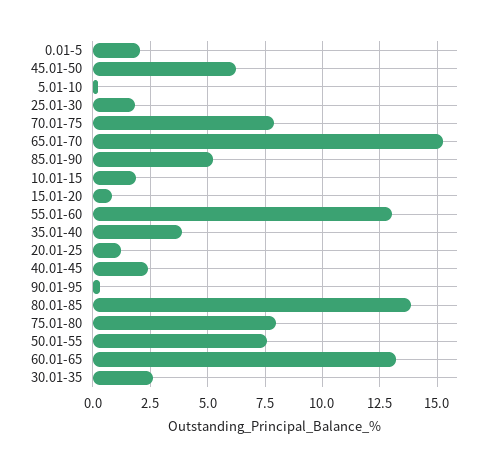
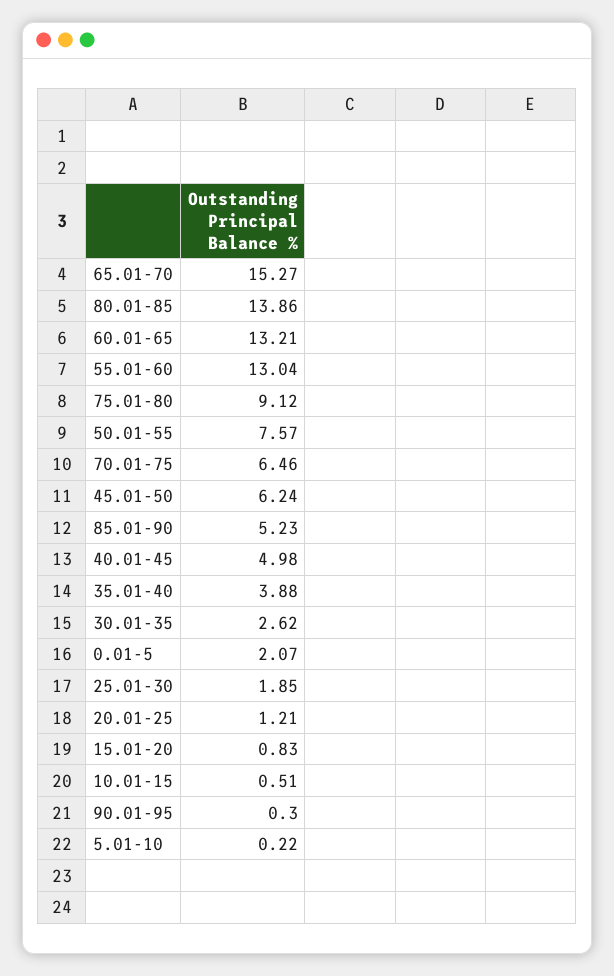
70.01-75: 8 -> 6.46
10.01-15: 2 -> 0.51
40.01-45: 2.5 -> 4.98
75.01-80: 8 -> 9.12

